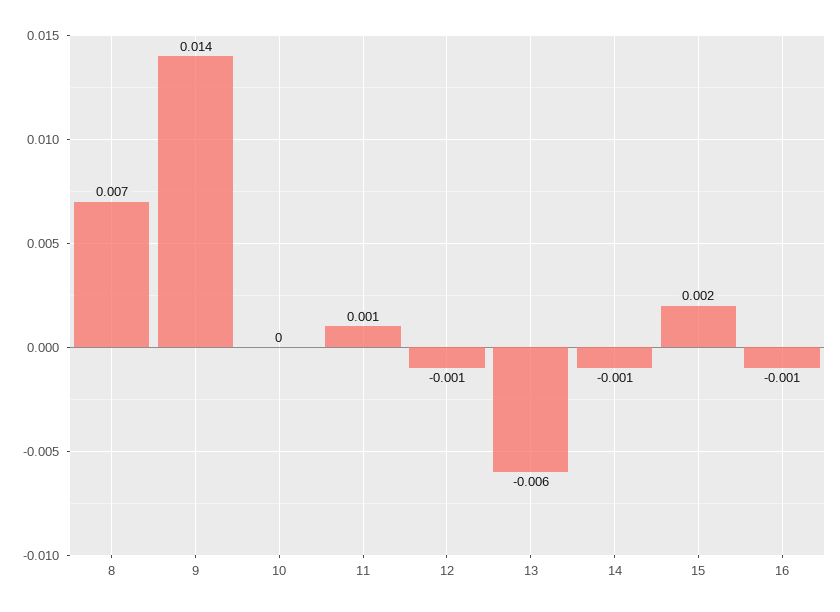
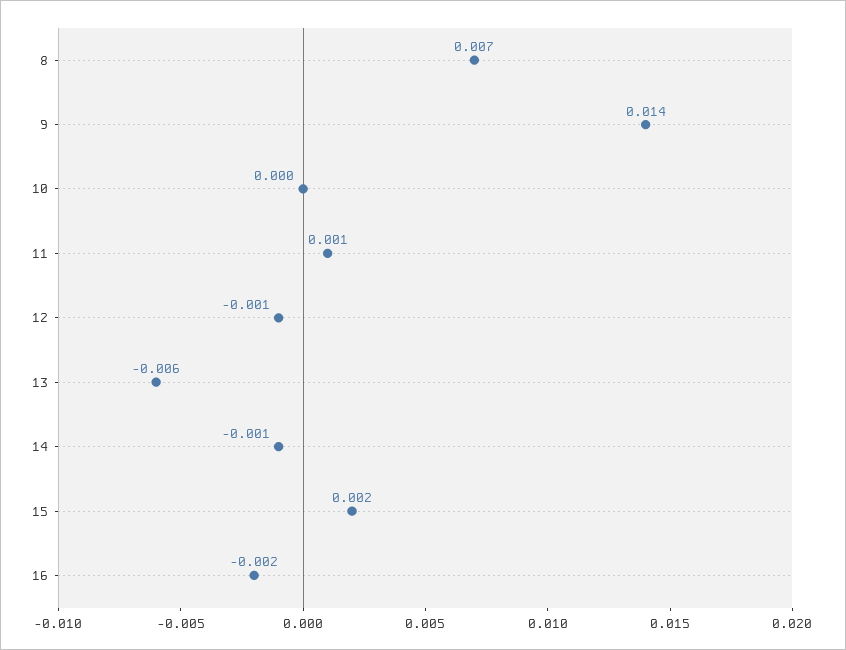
16: -0.001 -> -0.002

